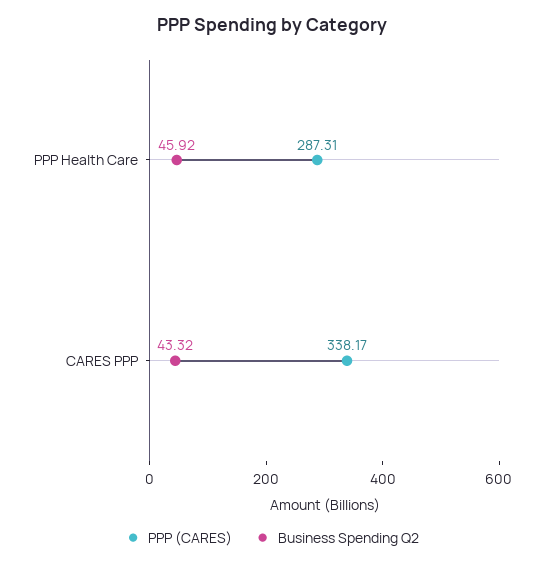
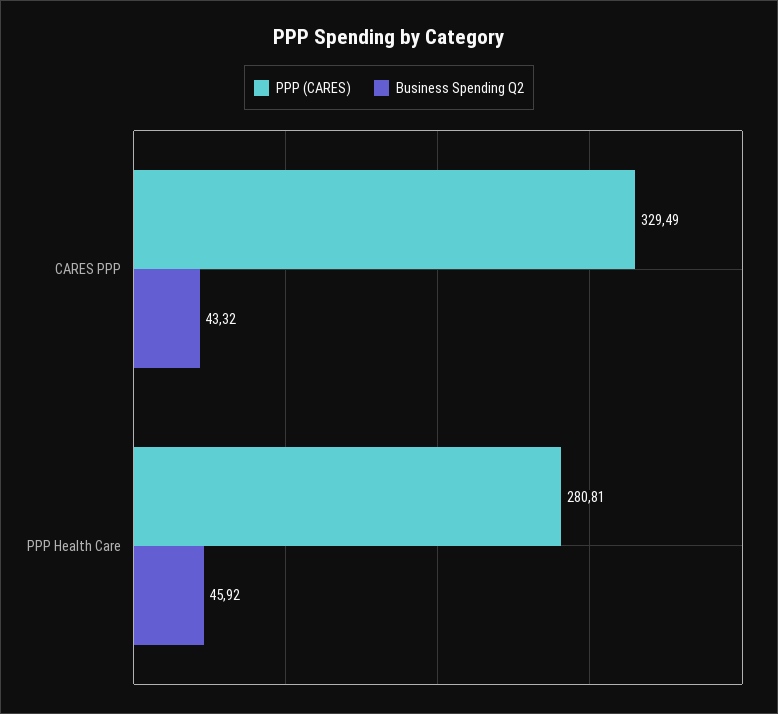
PPP (CARES), PPP Health Care: 287.31 -> 280.81
PPP (CARES), CARES PPP: 338.17 -> 329.49

